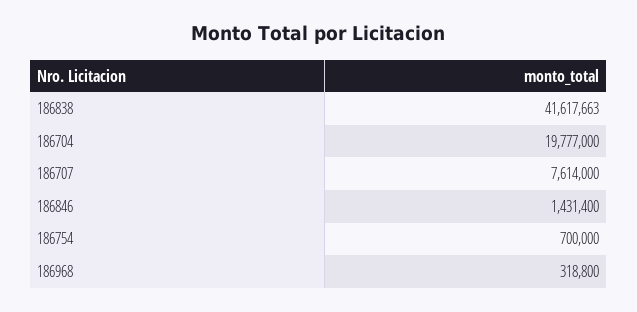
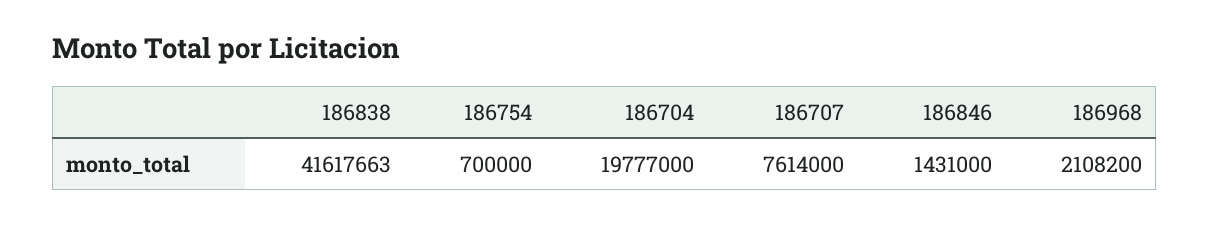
186846: 1431400 -> 1431000
186968: 318800 -> 2108200

